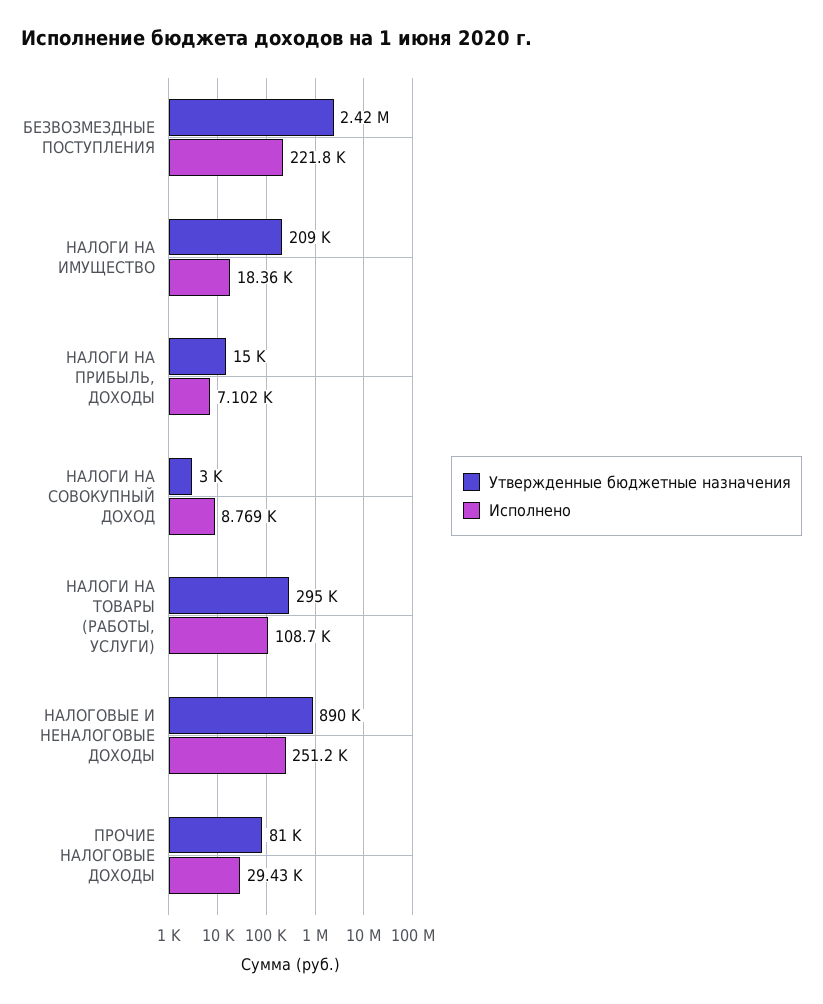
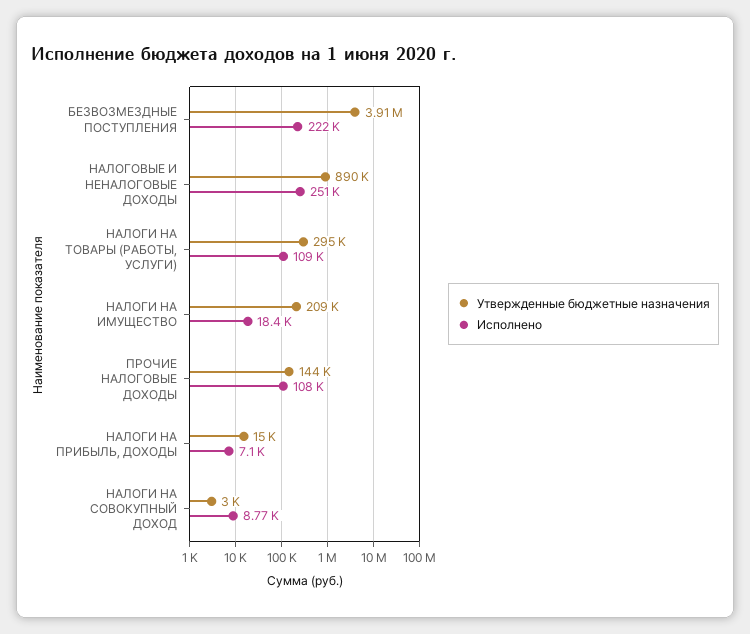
Утвержденные бюджетные назначения, БЕЗВОЗМЕЗДНЫЕ ПОСТУПЛЕНИЯ: 2420000 -> 3910000
Утвержденные бюджетные назначения, ПРОЧИЕ НАЛОГОВЫЕ ДОХОДЫ: 81000 -> 144000
Исполнено, ПРОЧИЕ НАЛОГОВЫЕ ДОХОДЫ: 29430 -> 108000

